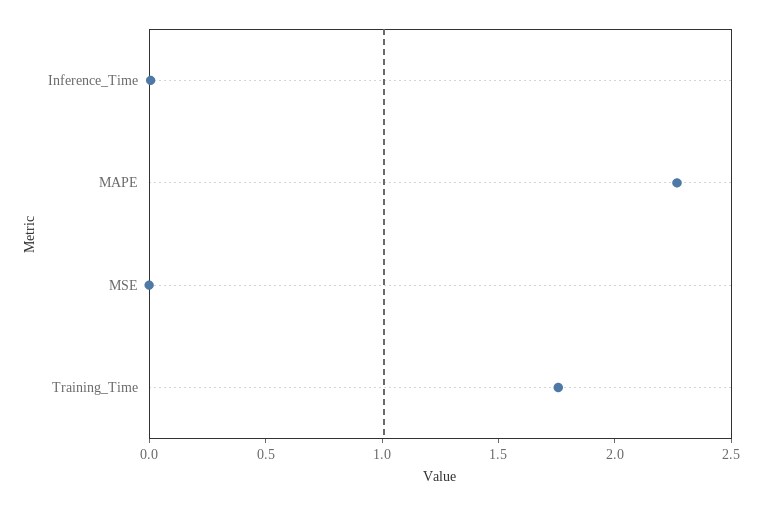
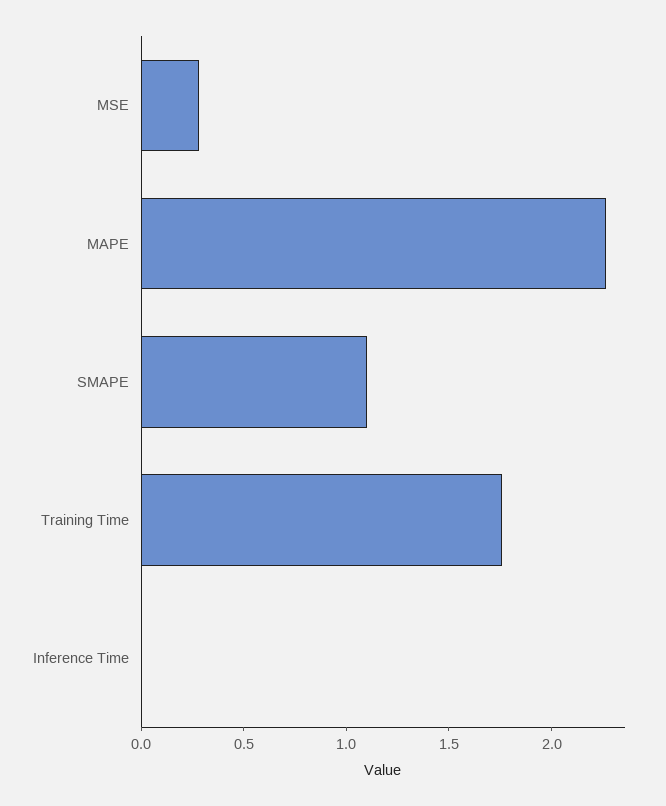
MSE: 0 -> 0.3
SMAPE: none -> 1.1

